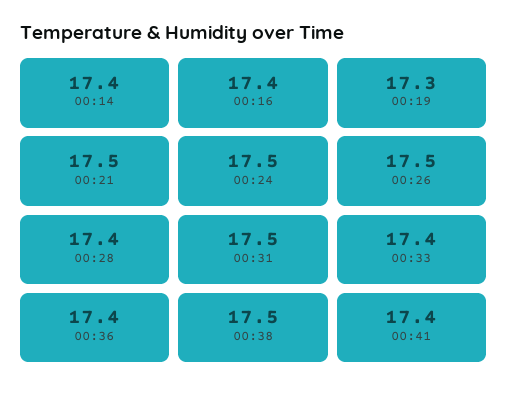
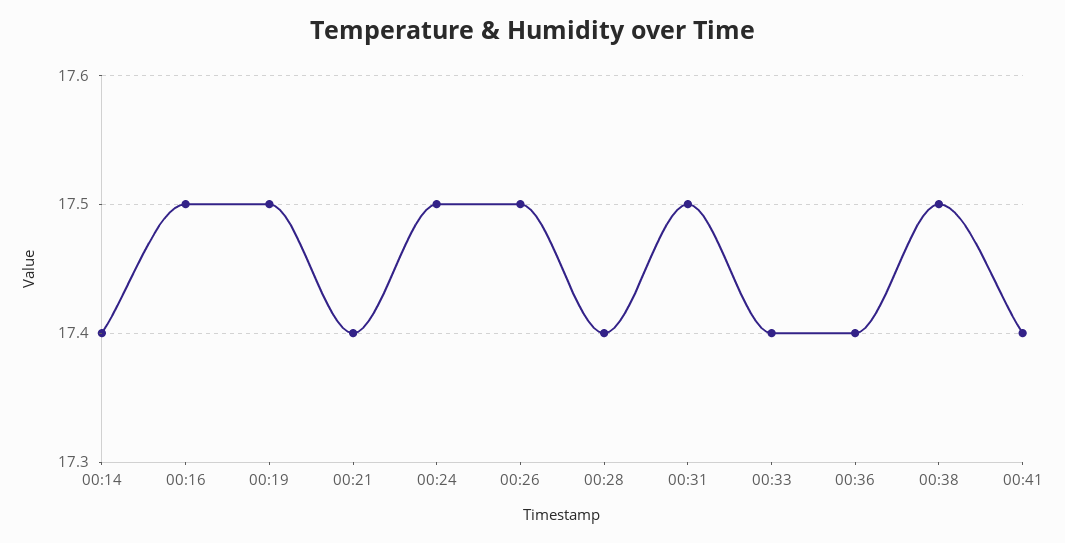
00:16: 17.4 -> 17.5
00:19: 17.3 -> 17.5
00:21: 17.5 -> 17.4

